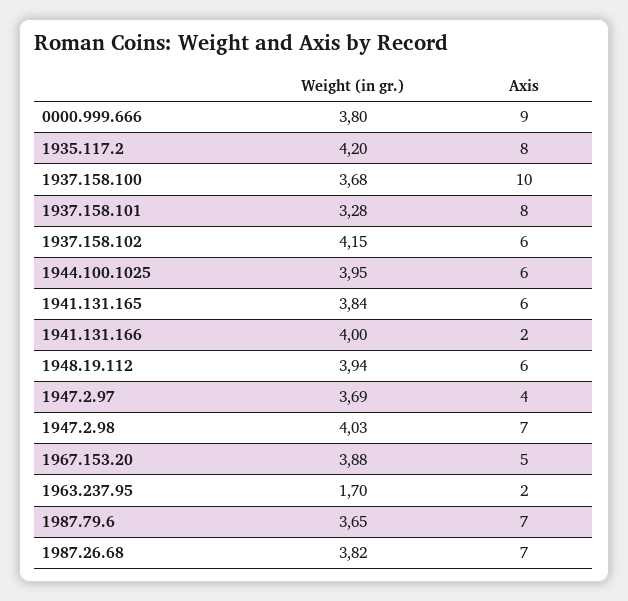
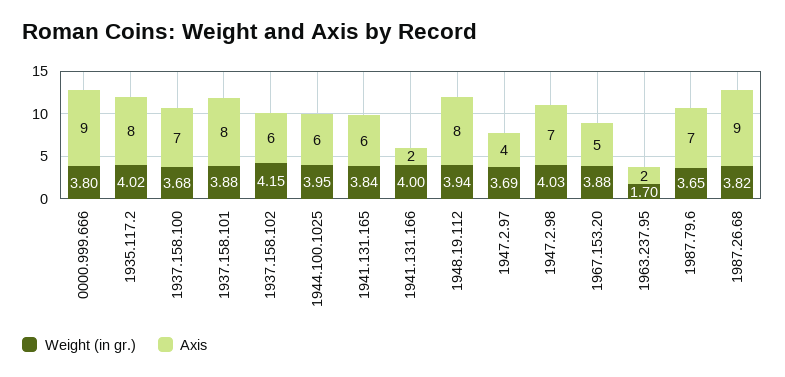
Weight (in gr.), 1935.117.2: 4.2 -> 4.02
Axis, 1937.158.100: 10 -> 7
Weight (in gr.), 1937.158.101: 3.28 -> 3.88
Axis, 1948.19.112: 6 -> 8
Axis, 1987.26.68: 7 -> 9

